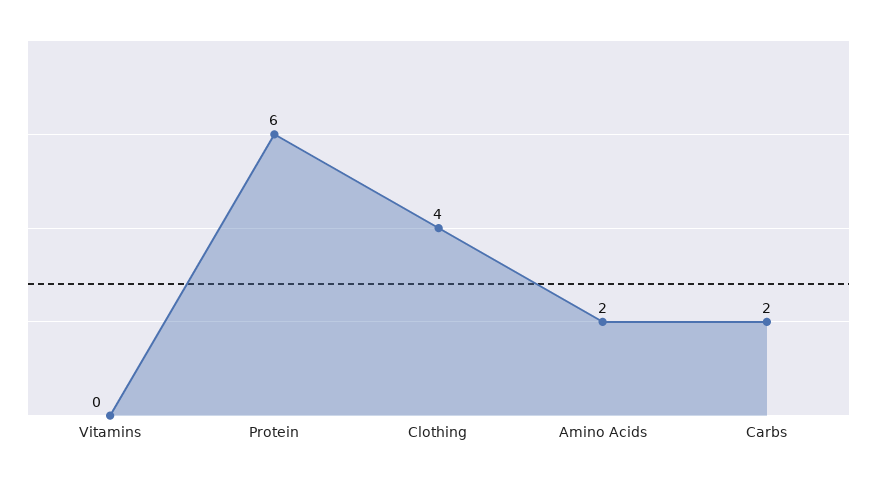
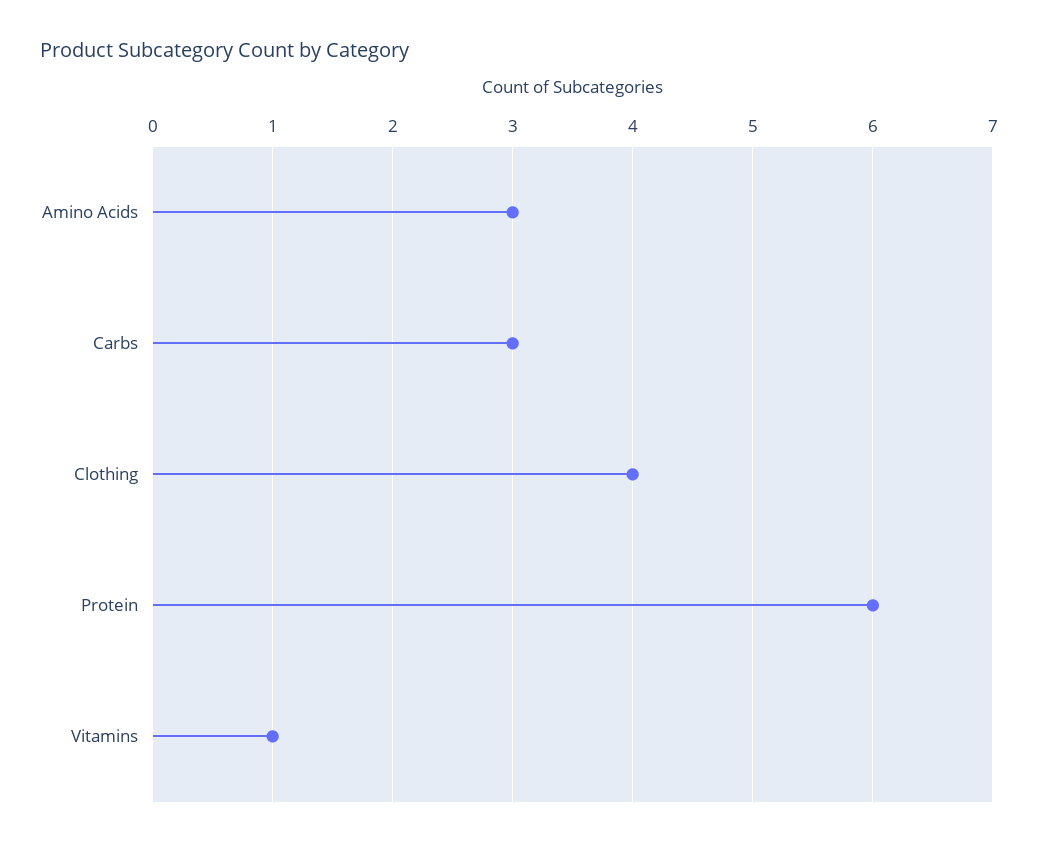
Vitamins: 0 -> 1
Amino Acids: 2 -> 3
Carbs: 2 -> 3

